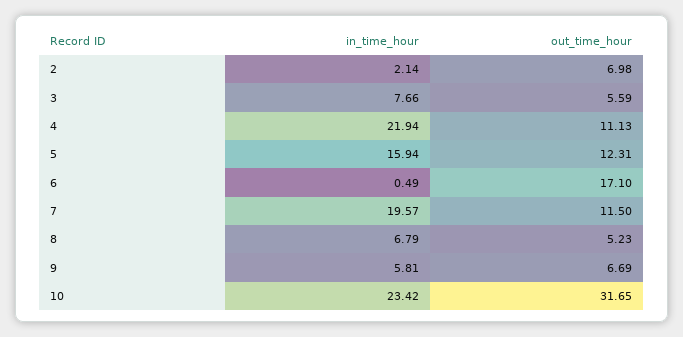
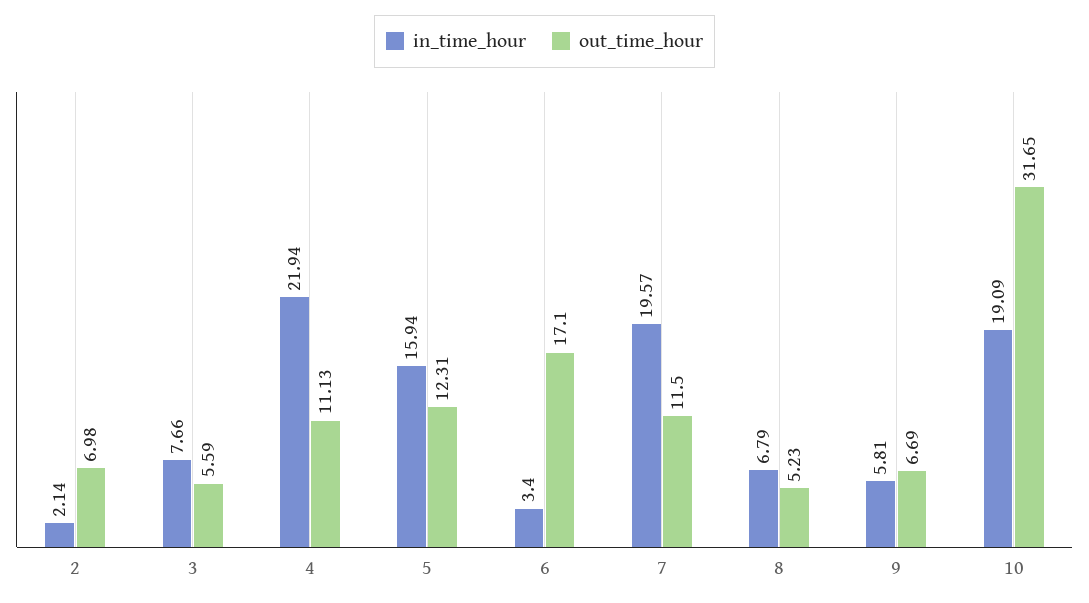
in_time_hour, 6: 0.49 -> 3.4
in_time_hour, 10: 23.42 -> 19.09

